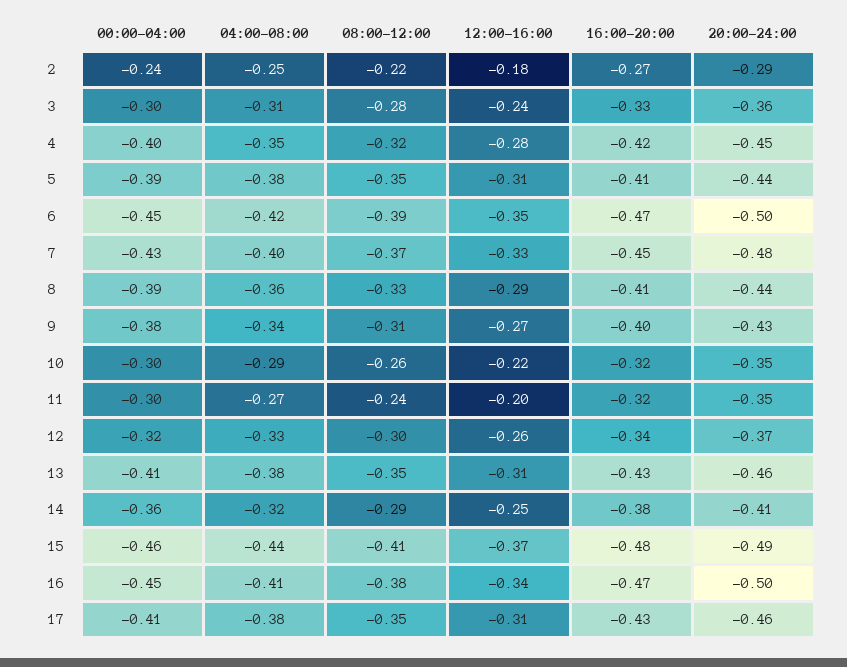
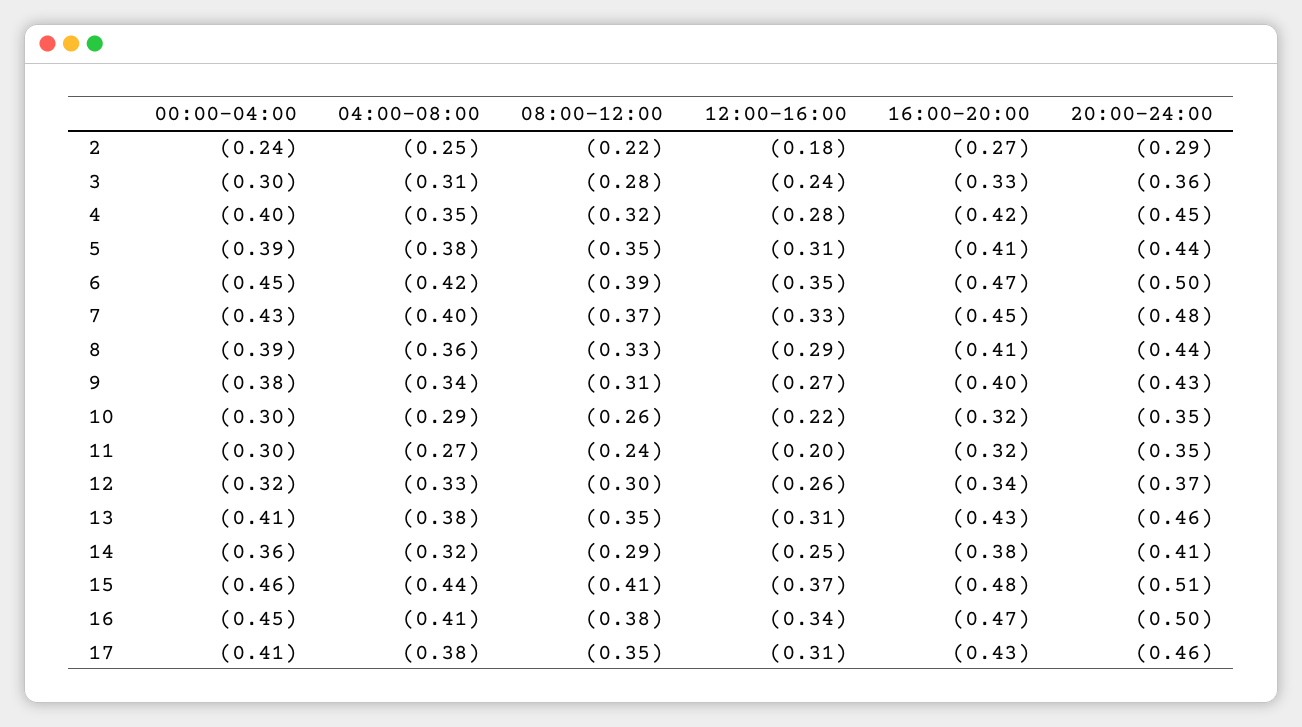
20:00-24:00, 15: -0.49 -> -0.51

